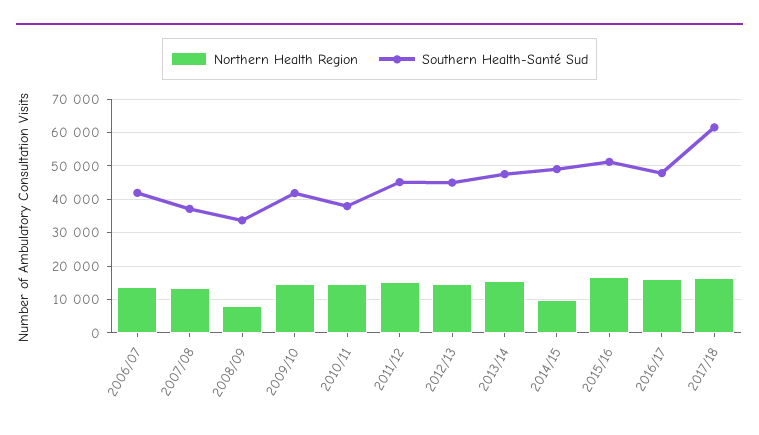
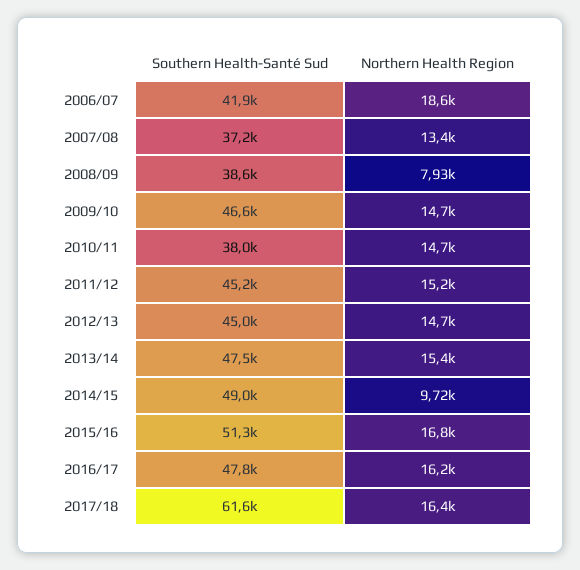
Northern Health Region, 2006/07: 14000 -> 18600
Southern Health-Santé Sud, 2008/09: 34000 -> 38600
Southern Health-Santé Sud, 2009/10: 42000 -> 46600

